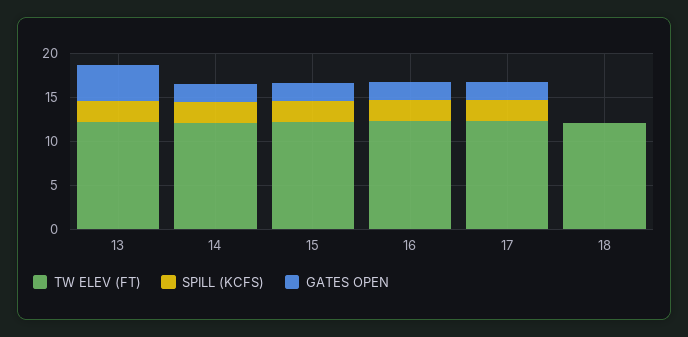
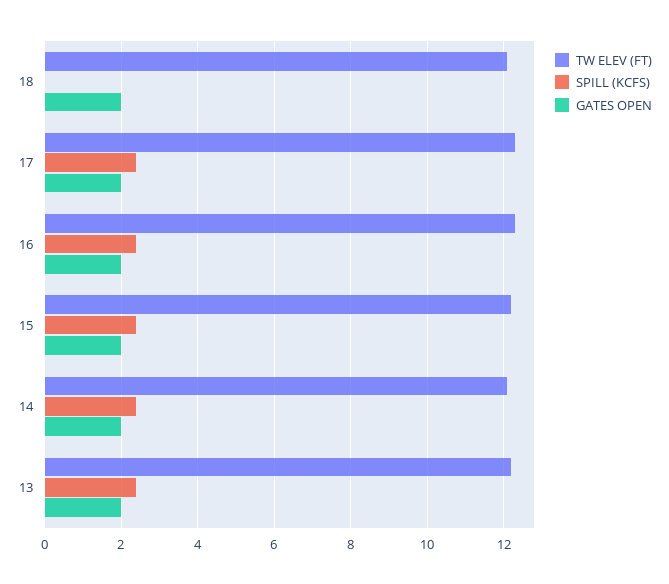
GATES OPEN, 13: 4 -> 2
GATES OPEN, 18: 0 -> 2

